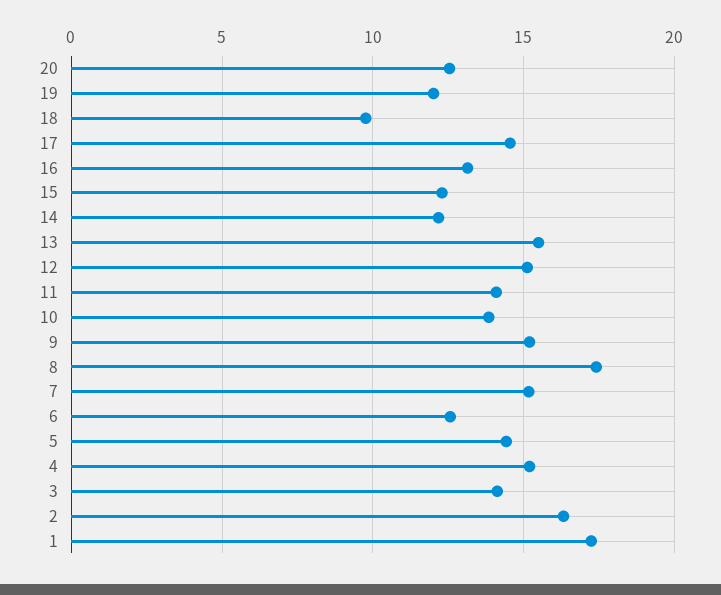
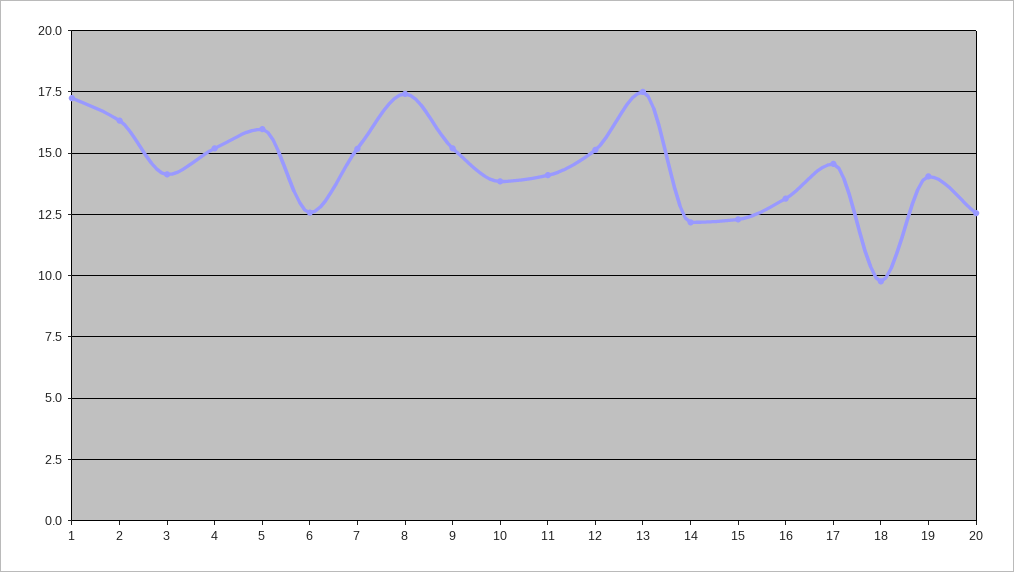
19: 12 -> 14
13: 15.5 -> 17.5
5: 14.5 -> 16

